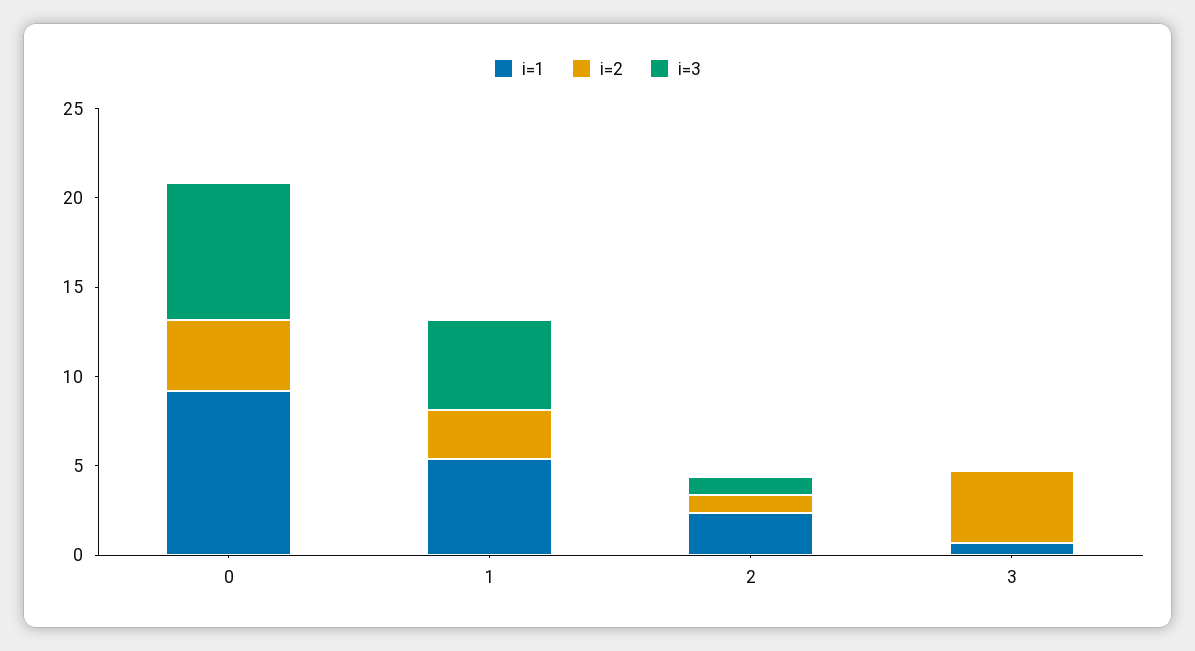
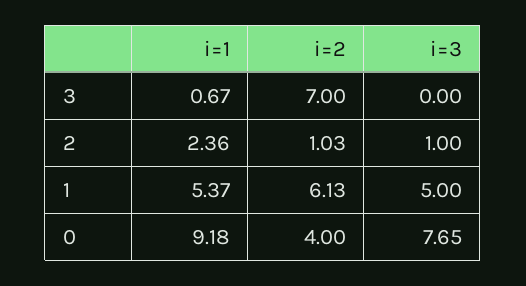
i=2, 1: 3 -> 6.13
i=2, 3: 4 -> 7

